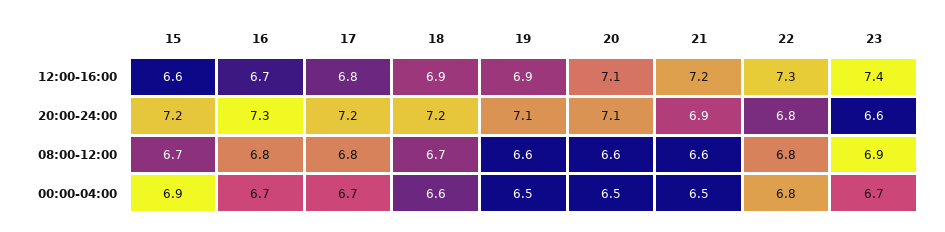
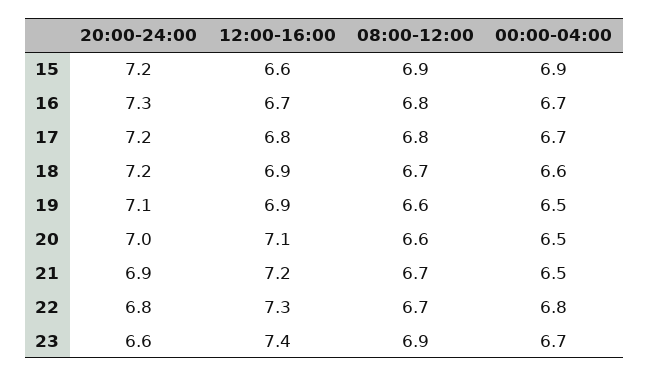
20, 20:00-24:00: 7.1 -> 7
15, 08:00-12:00: 6.7 -> 6.9
21, 08:00-12:00: 6.6 -> 6.7
22, 08:00-12:00: 6.8 -> 6.7

